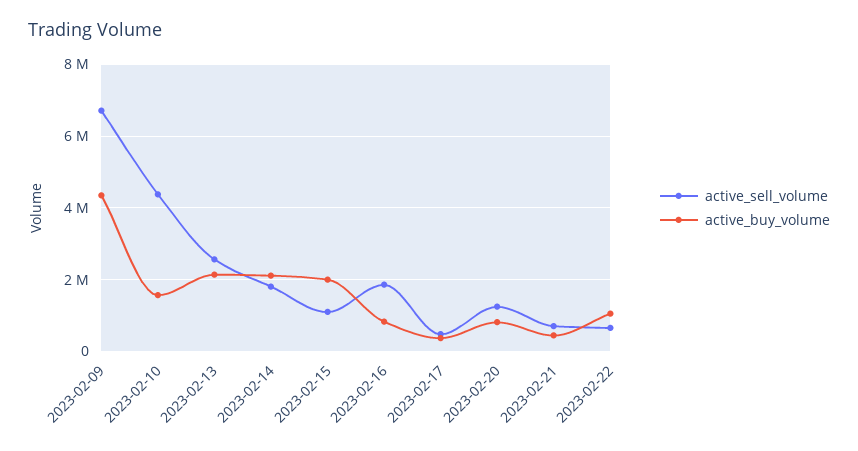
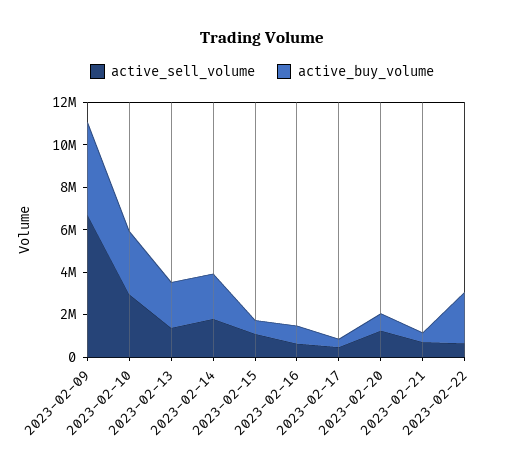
active_sell_volume, 2023-02-10: 4400000 -> 3000000
active_buy_volume, 2023-02-10: 1600000 -> 3000000
active_sell_volume, 2023-02-13: 2600000 -> 1500000
active_buy_volume, 2023-02-15: 2000000 -> 500000
active_sell_volume, 2023-02-16: 1800000 -> 500000
active_buy_volume, 2023-02-22: 1000000 -> 2500000

